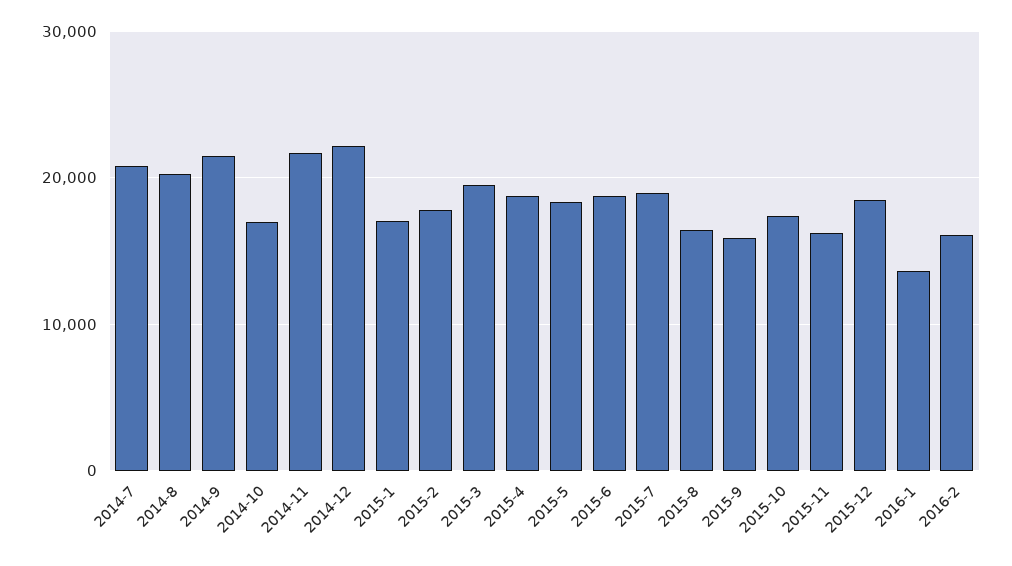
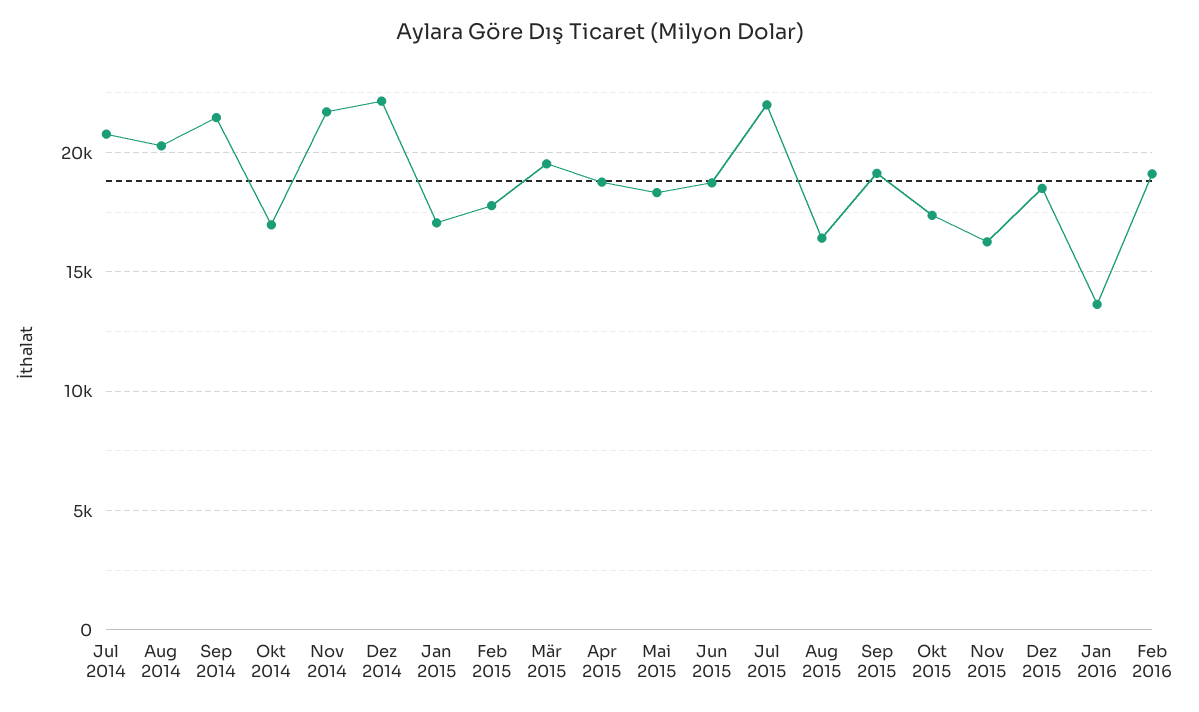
2015-7: 19000 -> 22000
2015-9: 16000 -> 19000
2016-2: 16000 -> 19000

